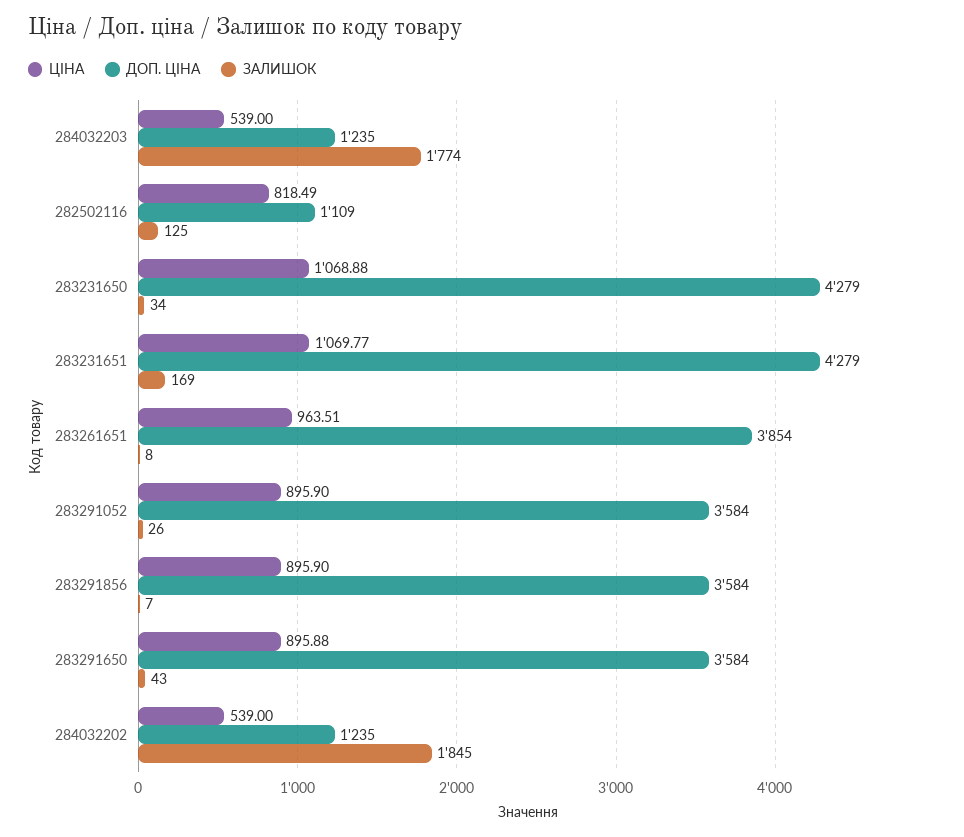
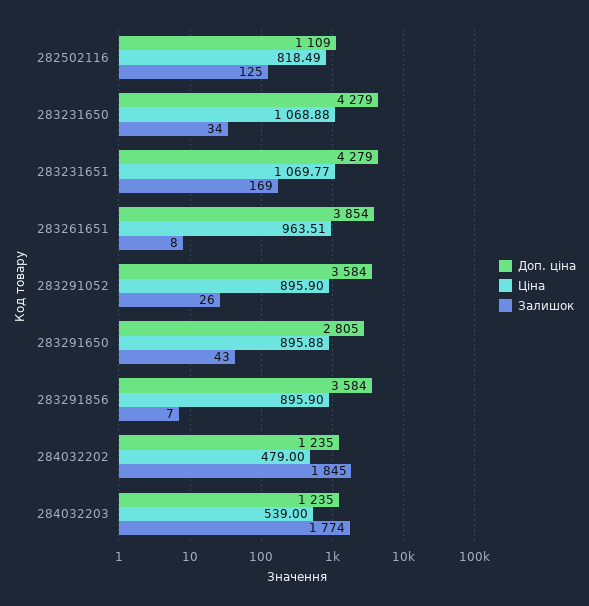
ДОП. ЦІНА, 283291650: 3584 -> 2805
ЦІНА, 284032202: 539 -> 479

